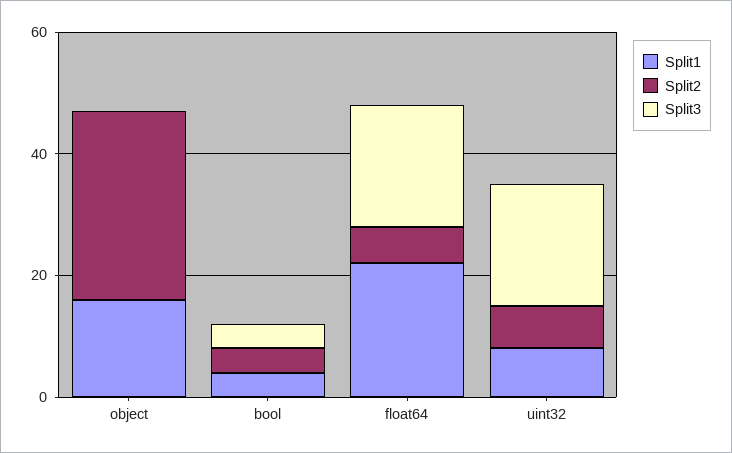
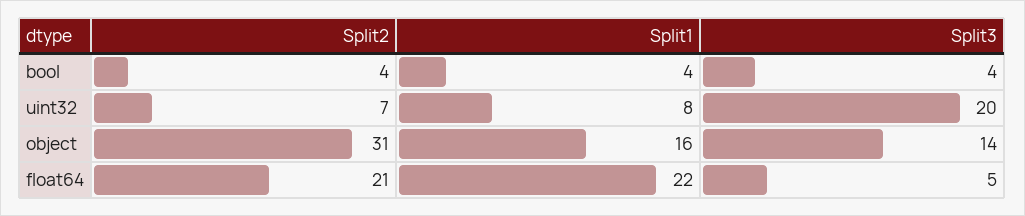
Split3, object: 0 -> 14
Split2, float64: 5 -> 21
Split3, float64: 20 -> 5

